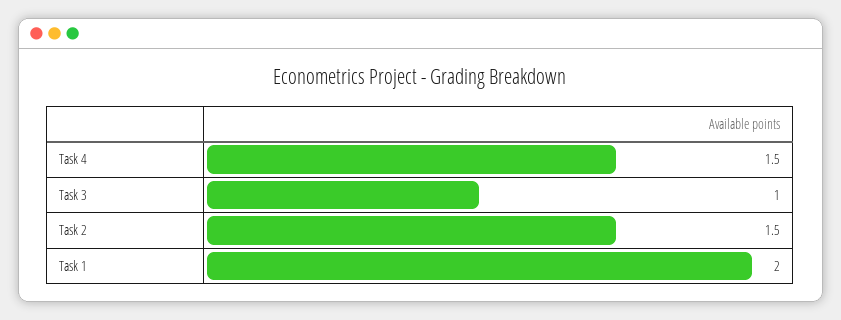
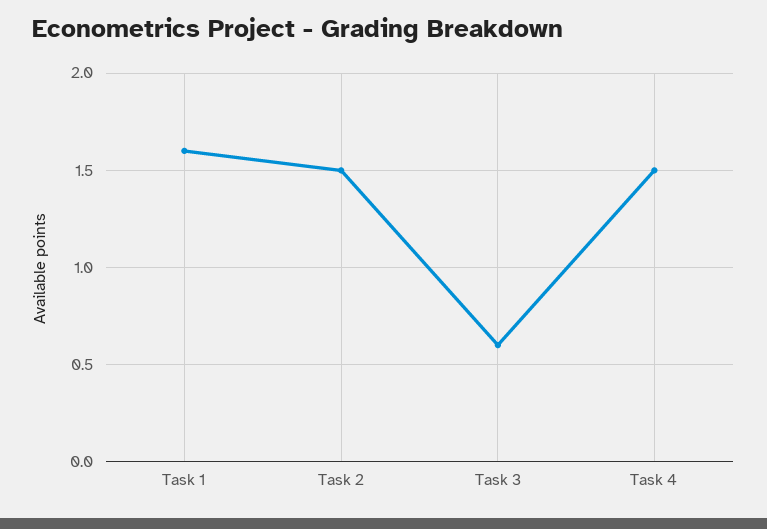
Task 3: 1 -> 0.6
Task 1: 2 -> 1.6

